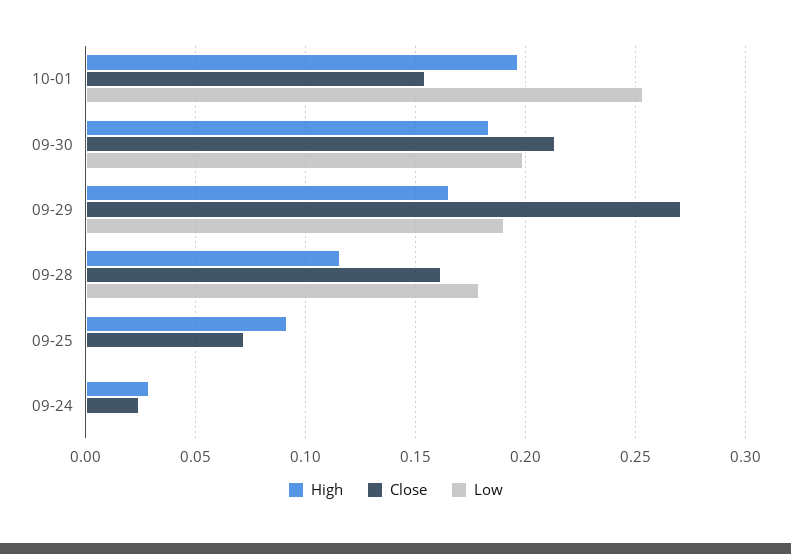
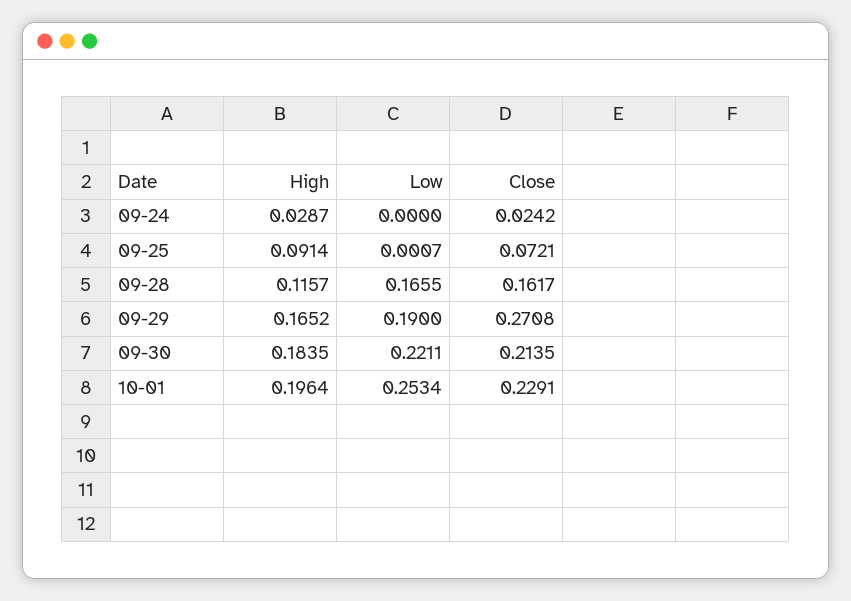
Close, 10-01: 0.155 -> 0.2291
Low, 09-30: 0.2 -> 0.2211
Low, 09-28: 0.18 -> 0.1655

